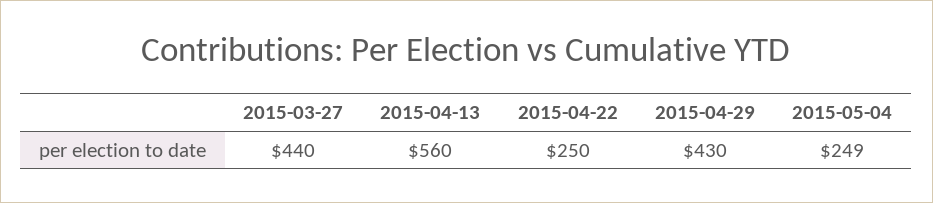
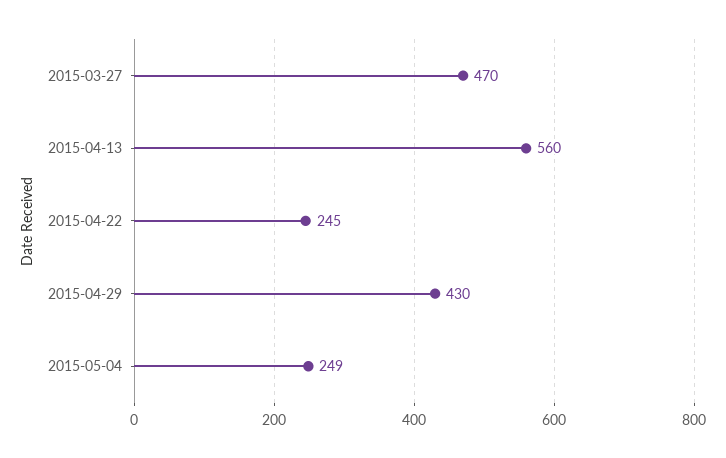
2015-03-27: 440 -> 470
2015-04-22: 250 -> 245

